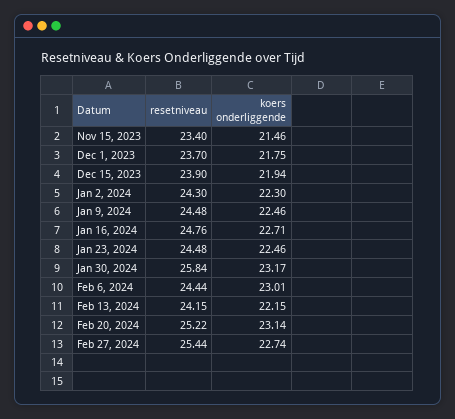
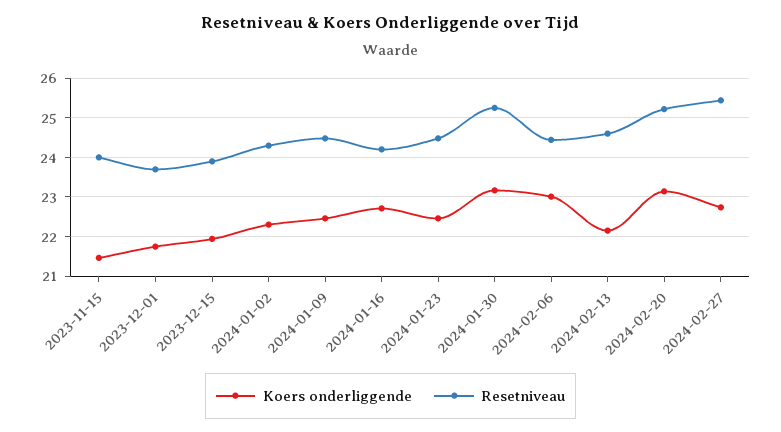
resetniveau, Nov 15, 2023: 23.4 -> 24
resetniveau, Jan 16, 2024: 24.76 -> 24.2
resetniveau, Jan 30, 2024: 25.84 -> 25.2
resetniveau, Feb 13, 2024: 24.15 -> 24.6

